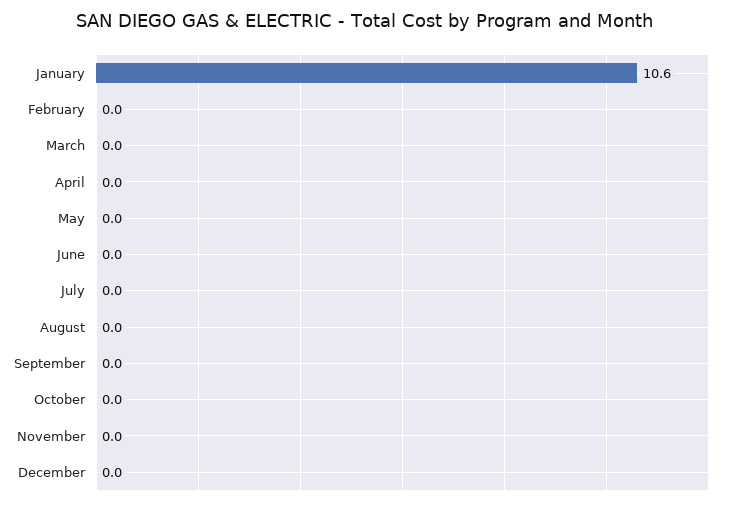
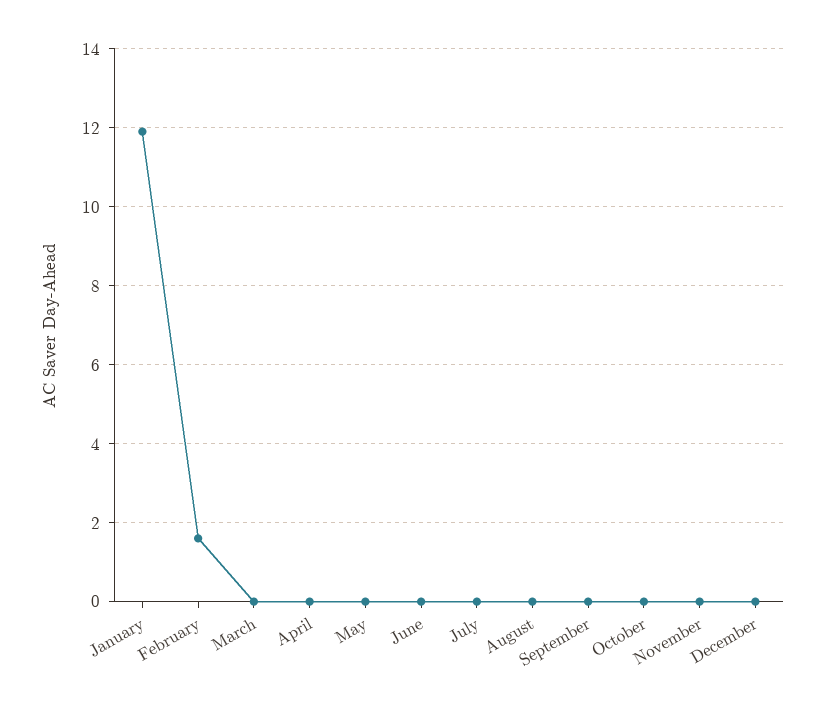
January: 10.6 -> 12
February: 0 -> 1.5

